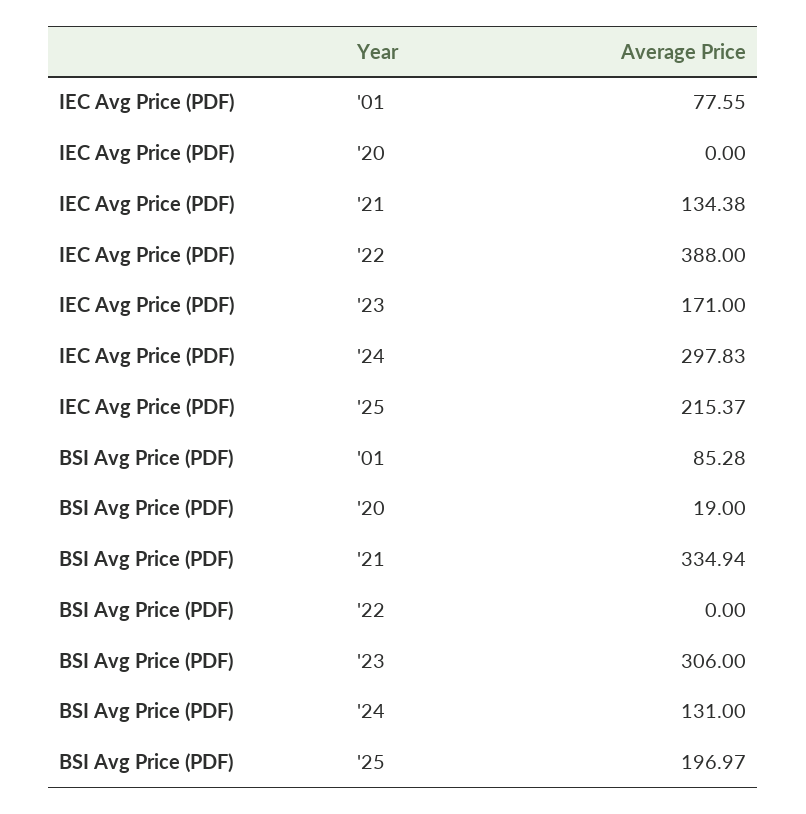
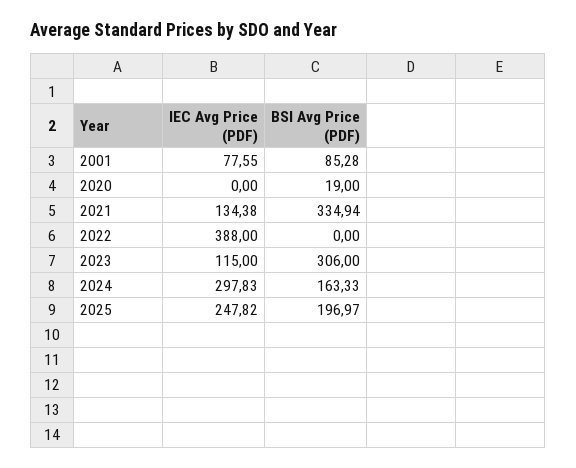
IEC Avg Price (PDF), '23: 171 -> 115
IEC Avg Price (PDF), '25: 215.37 -> 247.82
BSI Avg Price (PDF), '24: 131 -> 163.33

